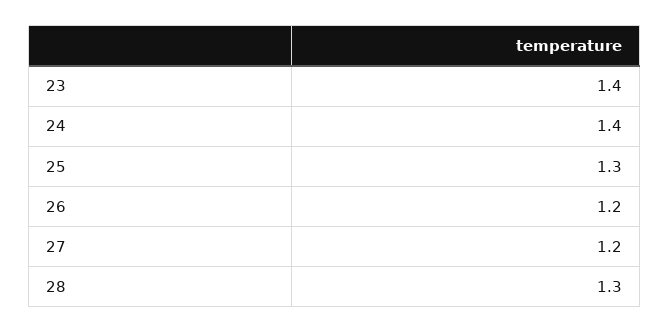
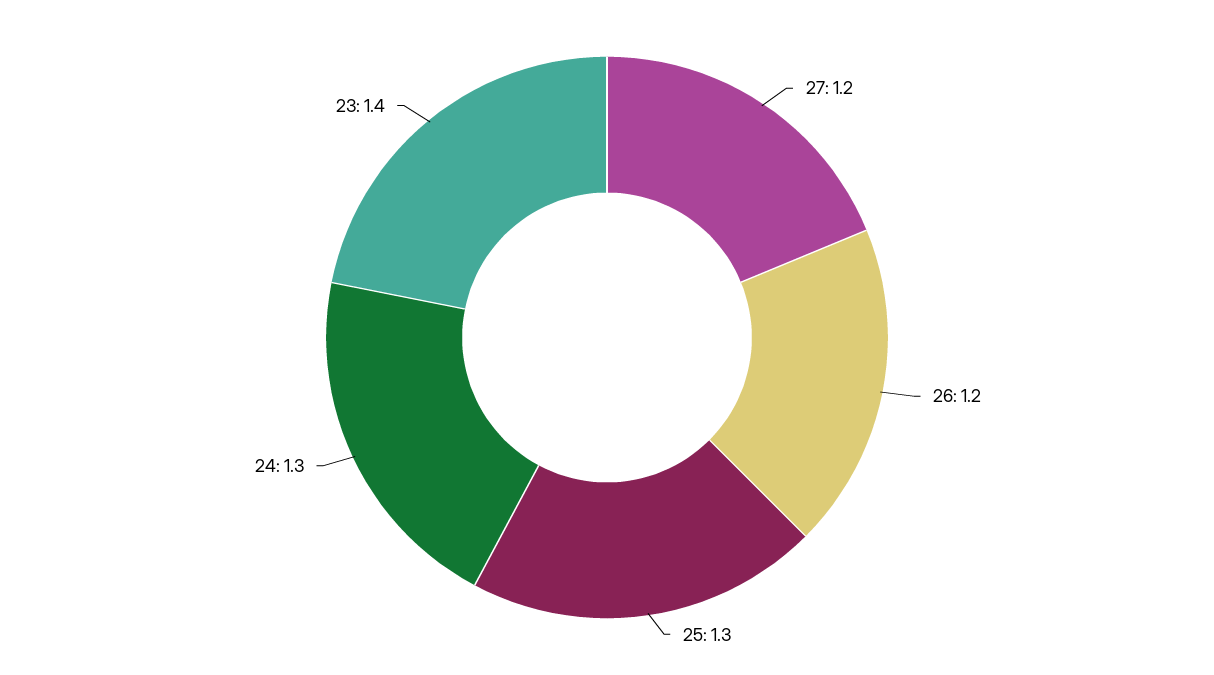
24: 1.4 -> 1.3
28: 1.3 -> none

